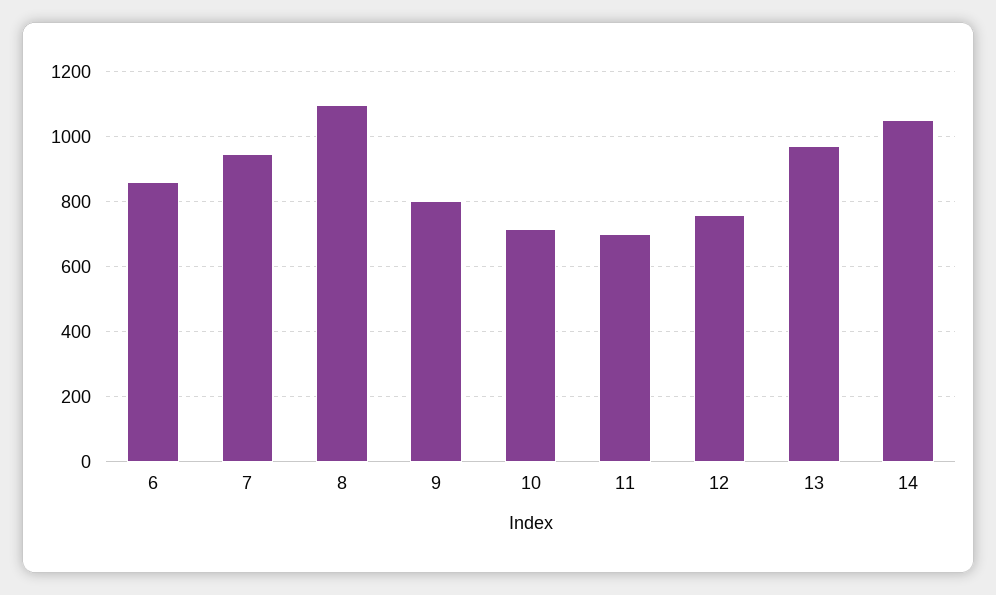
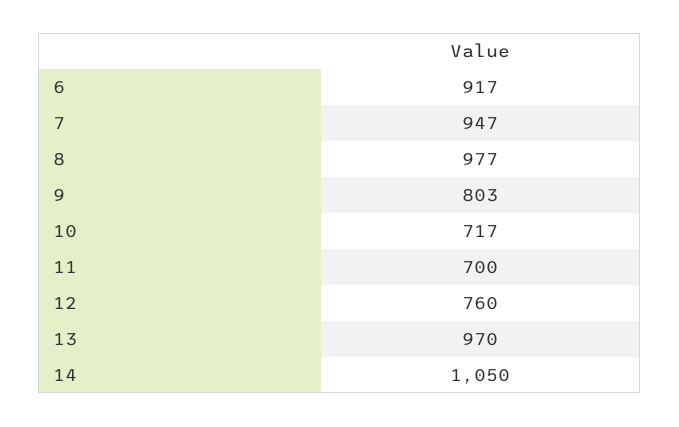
6: 860 -> 917
8: 1100 -> 977

